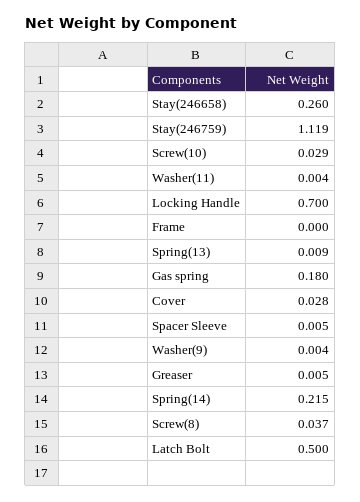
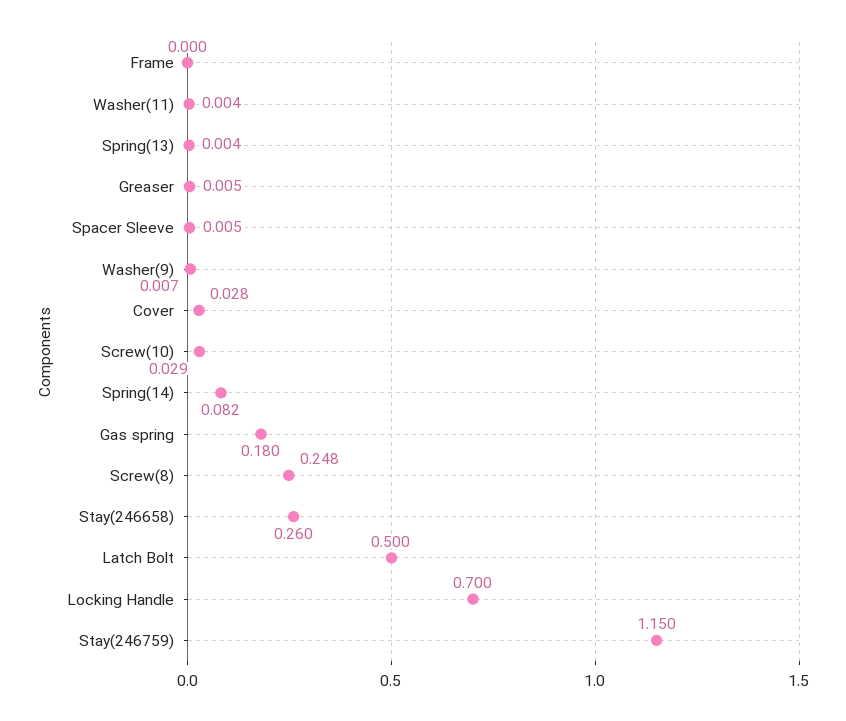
Stay(246759): 1.119 -> 1.15
Spring(13): 0.009 -> 0.004
Washer(9): 0.004 -> 0.007
Spring(14): 0.215 -> 0.082
Screw(8): 0.037 -> 0.248

